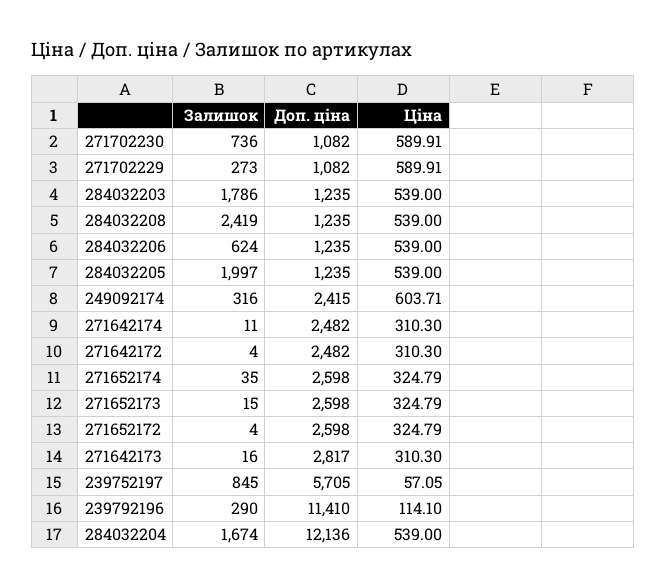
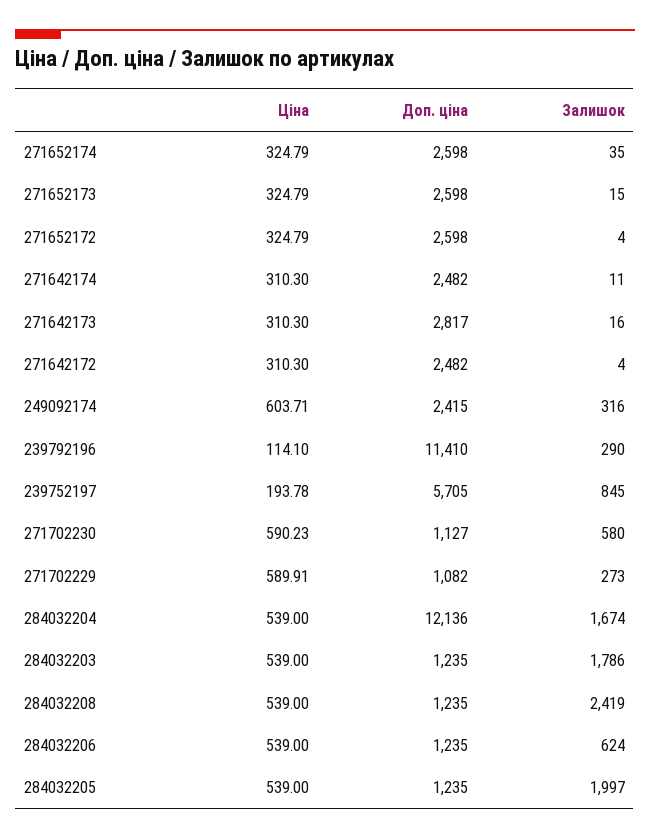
Залишок, 271702230: 736 -> 580
Доп. ціна, 271702230: 1082 -> 1127
Ціна, 271702230: 589.91 -> 590.23
Ціна, 239752197: 57.05 -> 193.78

